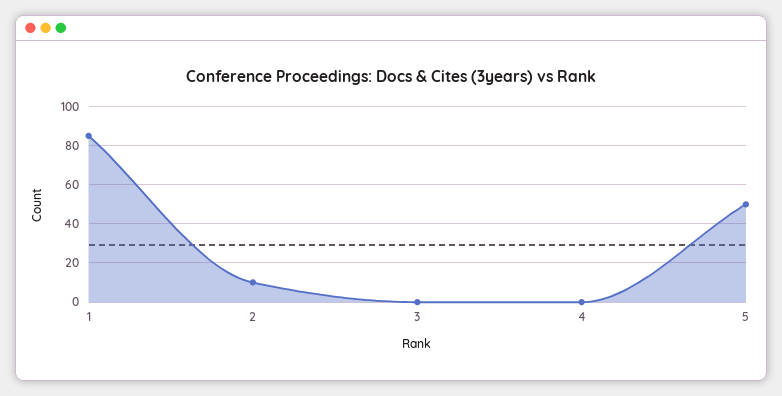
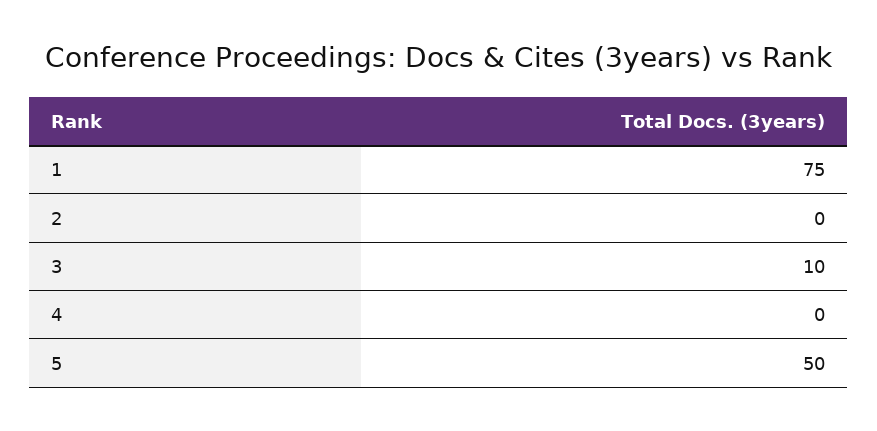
1: 85 -> 75
2: 10 -> 0
3: 0 -> 10

